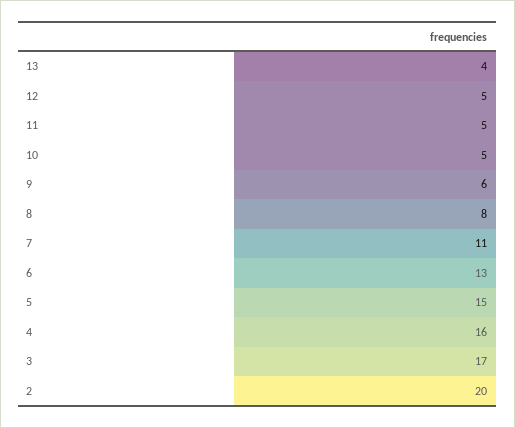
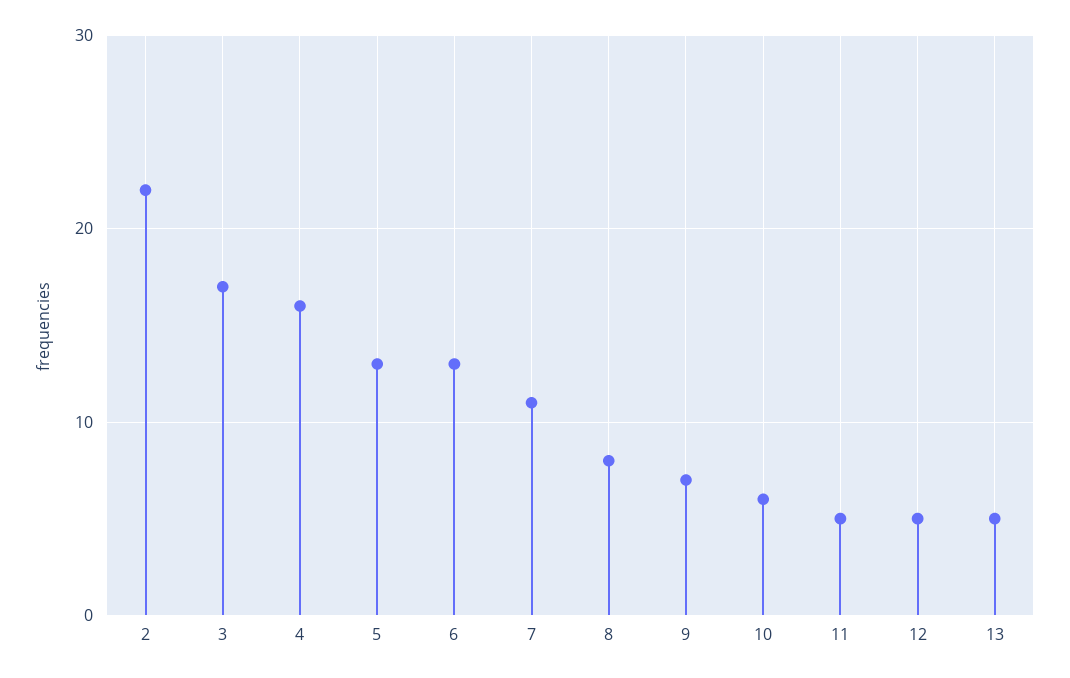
13: 4 -> 5
10: 5 -> 6
9: 6 -> 7
5: 15 -> 13
2: 20 -> 22

